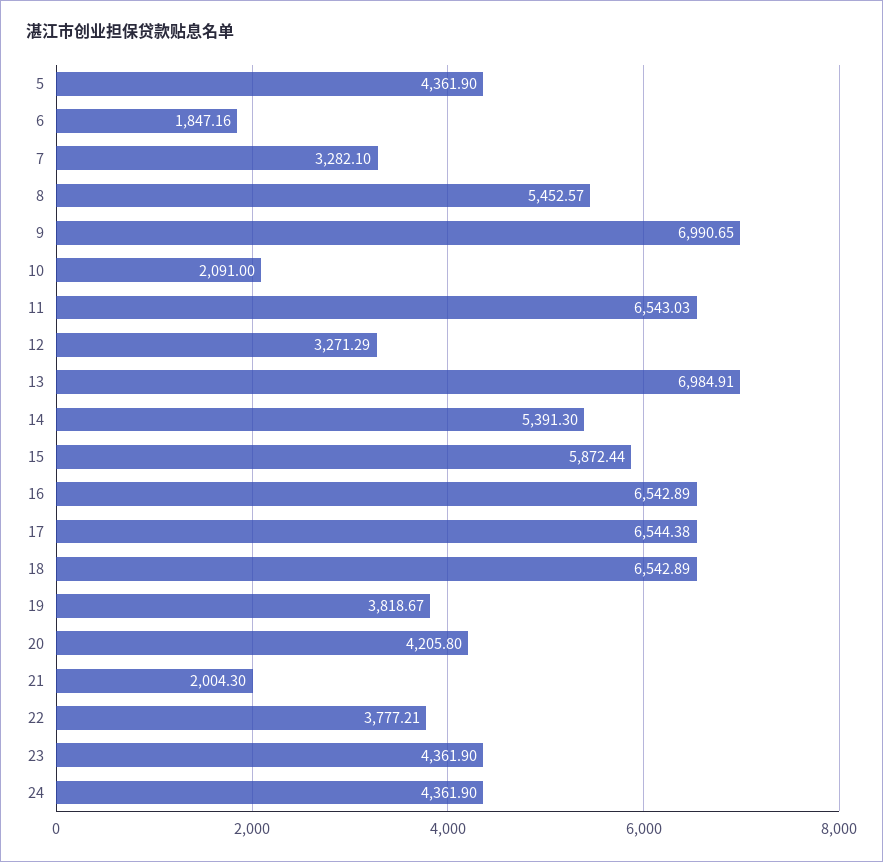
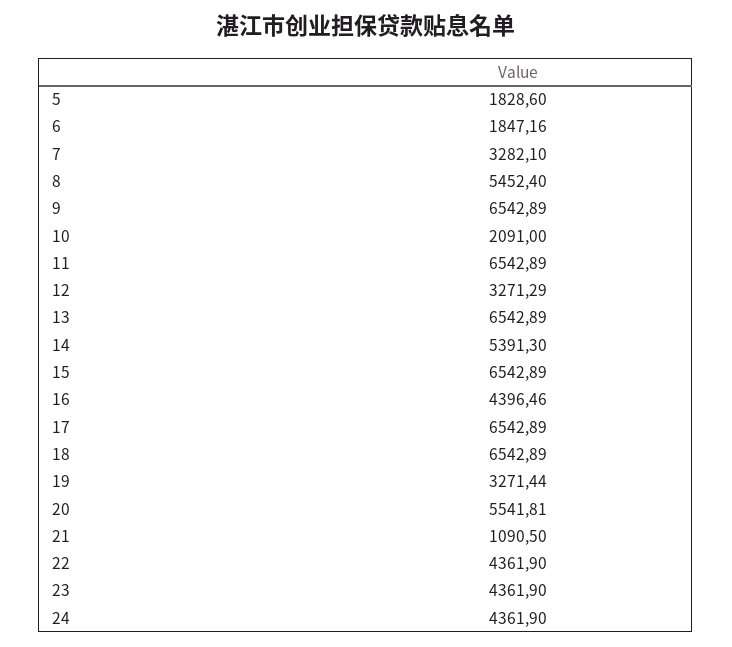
5: 4361.9 -> 1828.6
8: 5452.57 -> 5452.4
9: 6990.65 -> 6542.89
11: 6543.03 -> 6542.89
13: 6984.91 -> 6542.89
15: 5872.44 -> 6542.89
16: 6542.89 -> 4396.46
17: 6544.38 -> 6542.89
19: 3818.67 -> 3271.44
20: 4205.8 -> 5541.81
21: 2004.3 -> 1090.5
22: 3777.21 -> 4361.9

